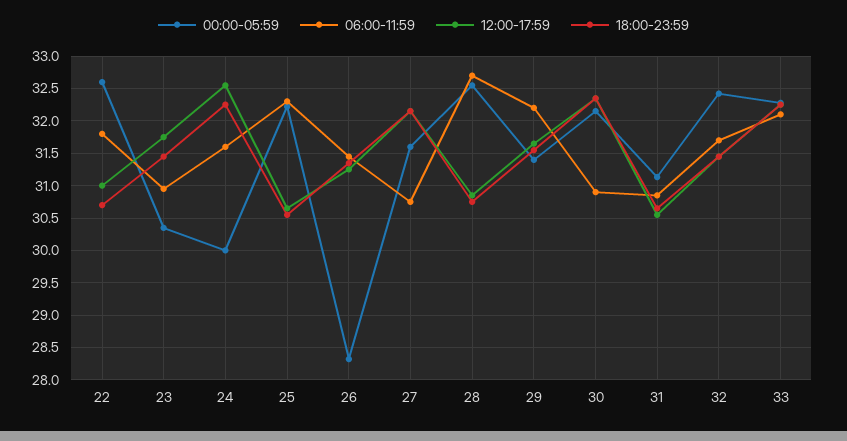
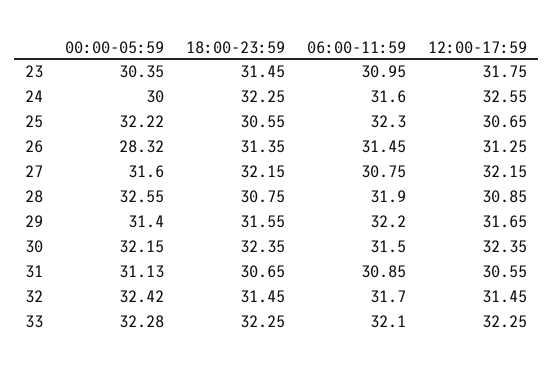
00:00-05:59, 22: 32.6 -> none
06:00-11:59, 22: 31.8 -> none
12:00-17:59, 22: 31 -> none
18:00-23:59, 22: 30.7 -> none
06:00-11:59, 28: 32.7 -> 31.9
06:00-11:59, 30: 30.9 -> 31.5

